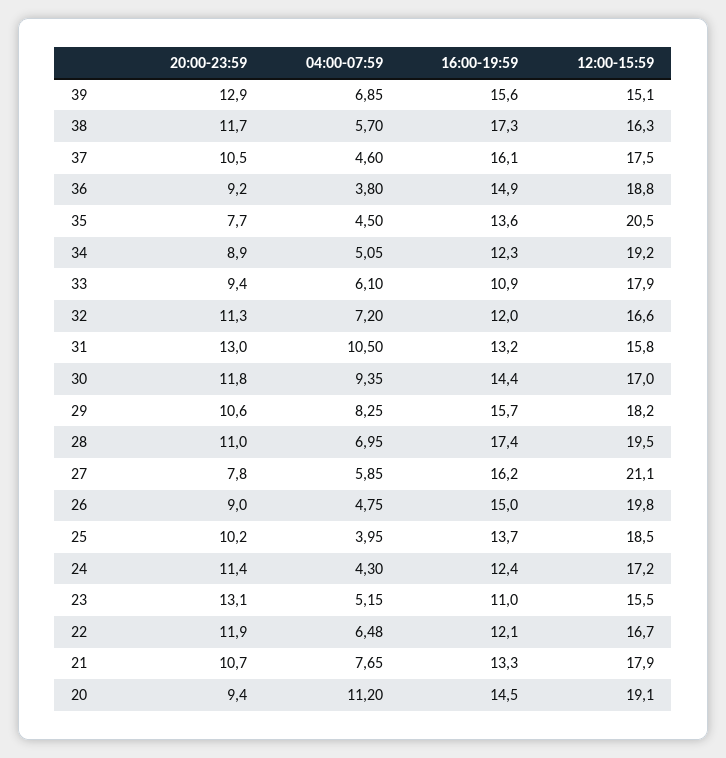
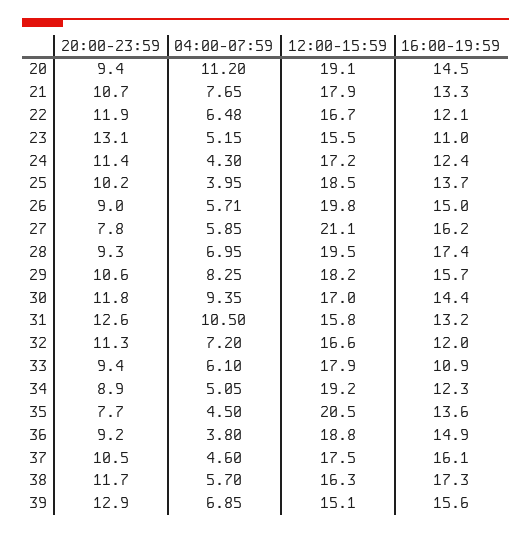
20:00-23:59, 31: 13 -> 12.6
20:00-23:59, 28: 11 -> 9.3
04:00-07:59, 26: 4.75 -> 5.71

